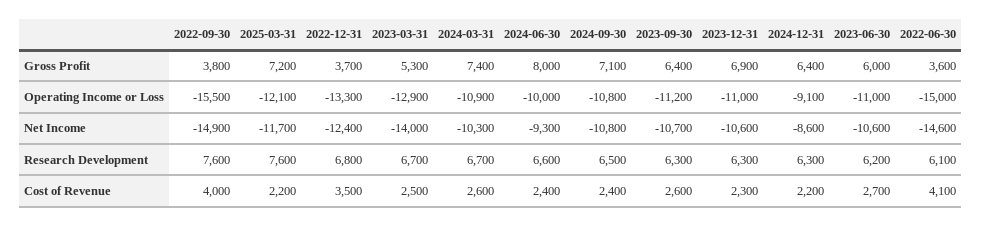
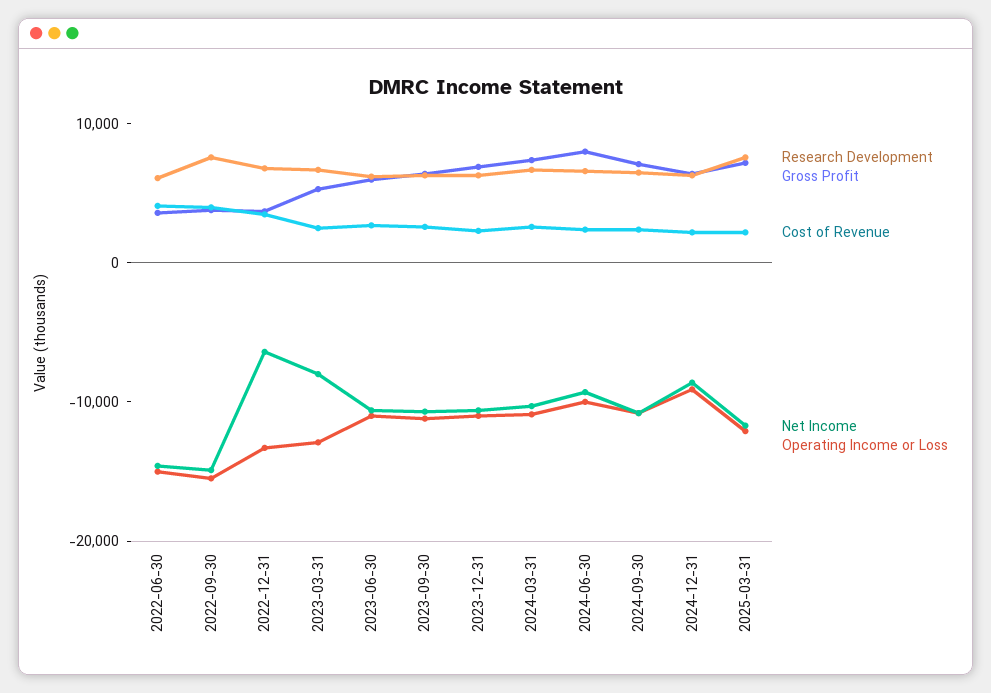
Net Income, 2022-12-31: -12400 -> -6000
Net Income, 2023-03-31: -14000 -> -8000

